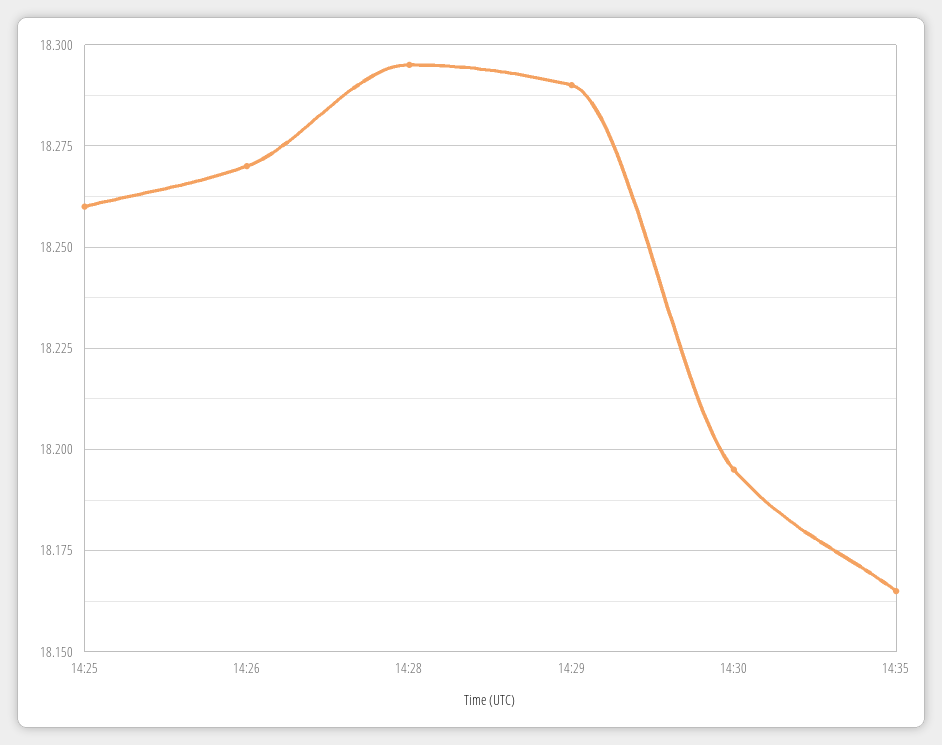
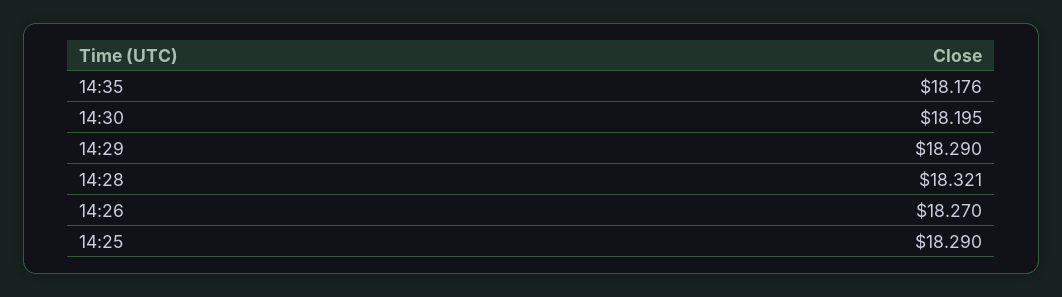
14:25: 18.26 -> 18.29
14:28: 18.295 -> 18.321
14:35: 18.165 -> 18.176

